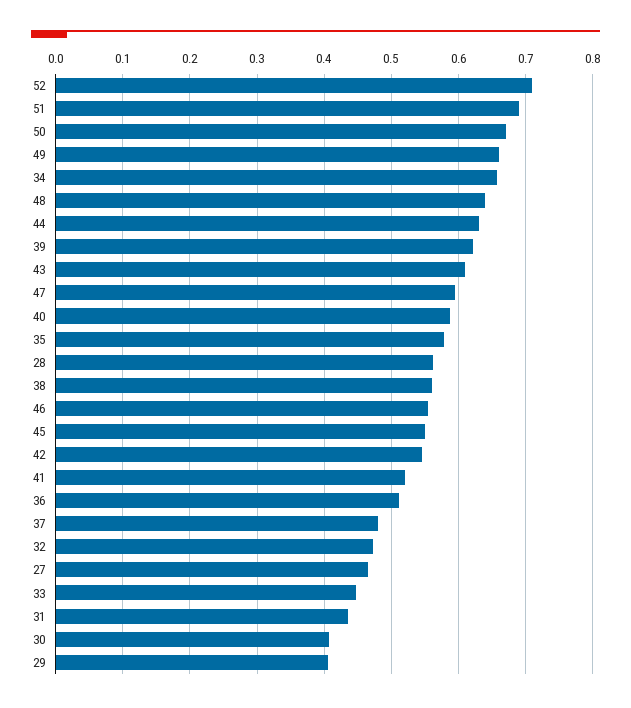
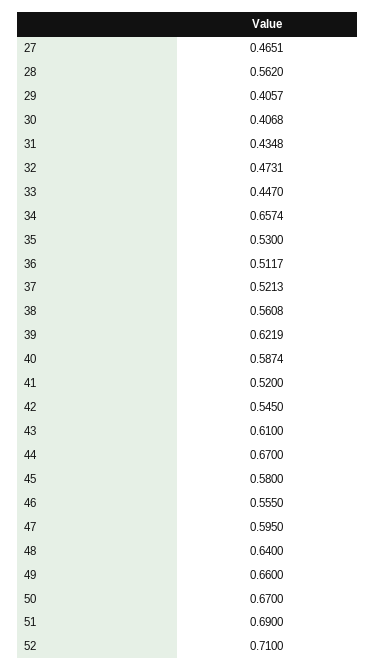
44: 0.63 -> 0.67
35: 0.58 -> 0.53
45: 0.55 -> 0.58
37: 0.48 -> 0.5213

